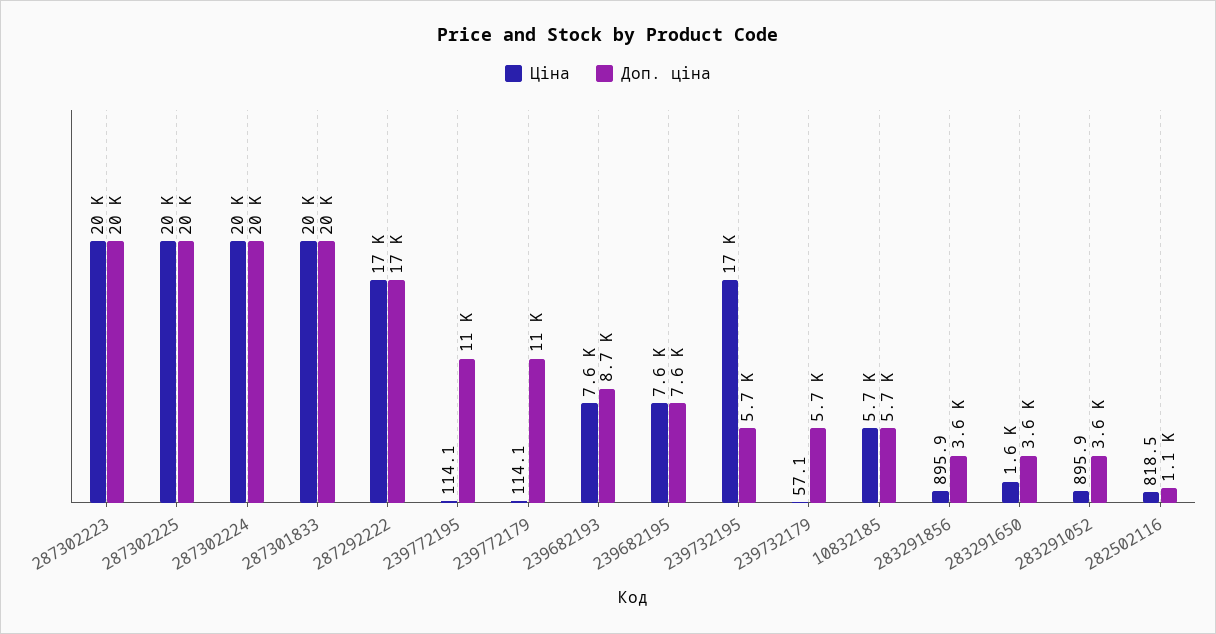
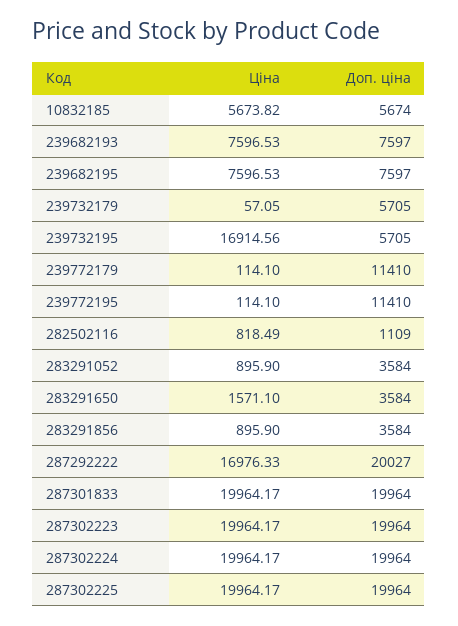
Доп. ціна, 287292222: 17000 -> 20027
Доп. ціна, 239682193: 8700 -> 7597

